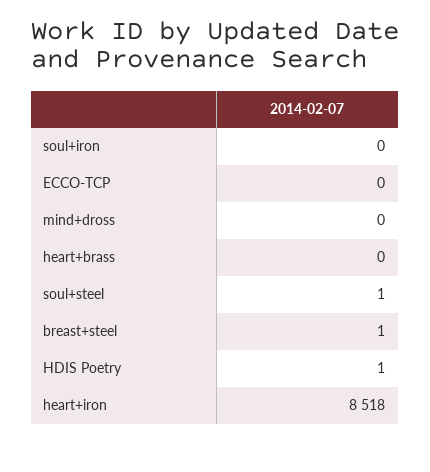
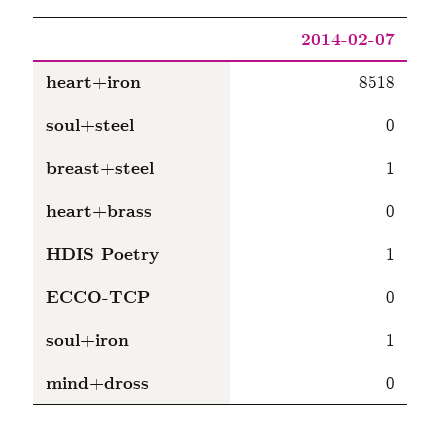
soul+iron: 0 -> 1
soul+steel: 1 -> 0

